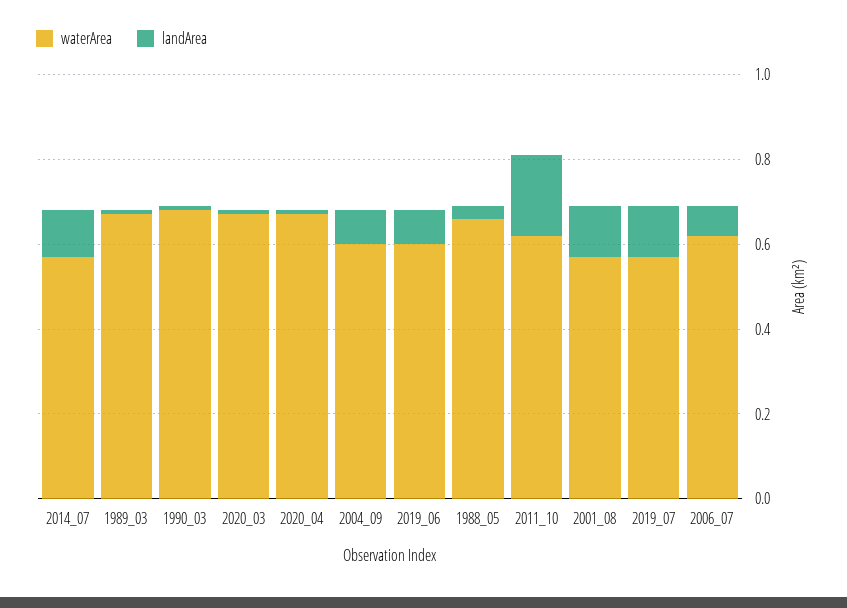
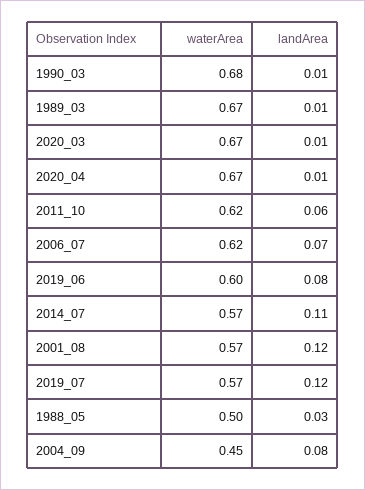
waterArea, 2004_09: 0.6 -> 0.45
waterArea, 1988_05: 0.65 -> 0.5
landArea, 2011_10: 0.2 -> 0.06

